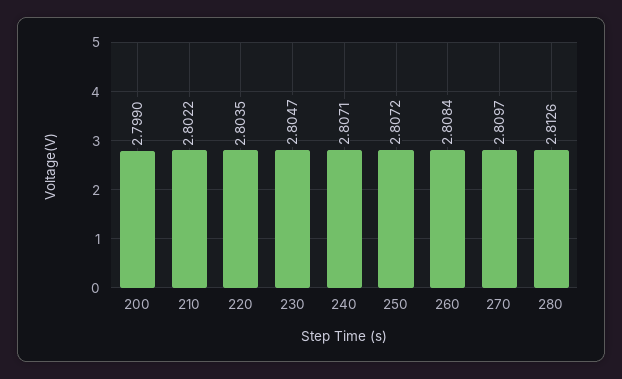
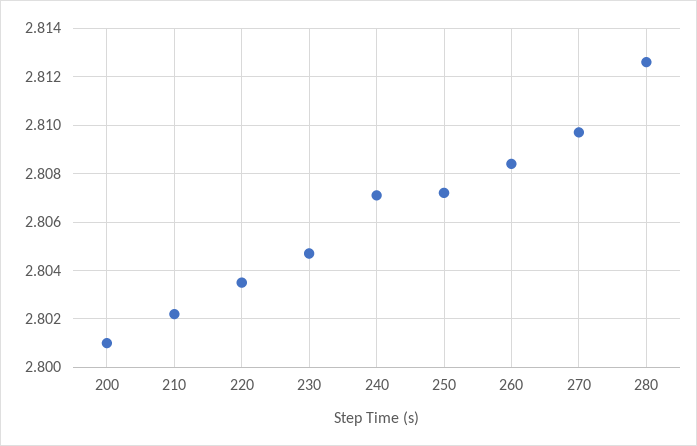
200: 2.799 -> 2.801

